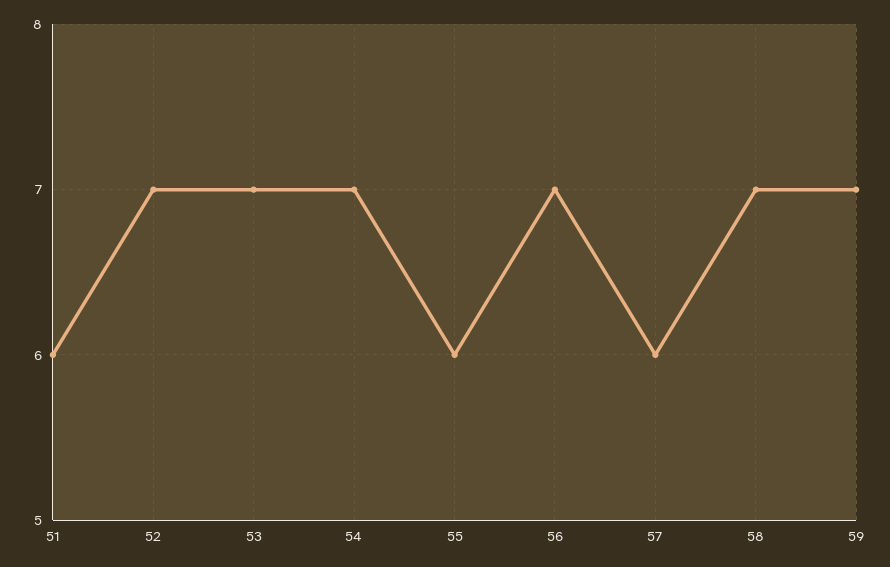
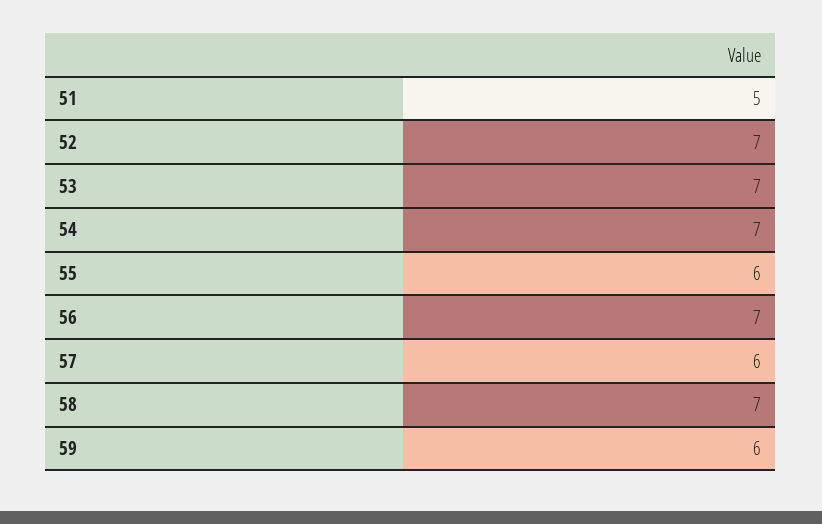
51: 6 -> 5
59: 7 -> 6

